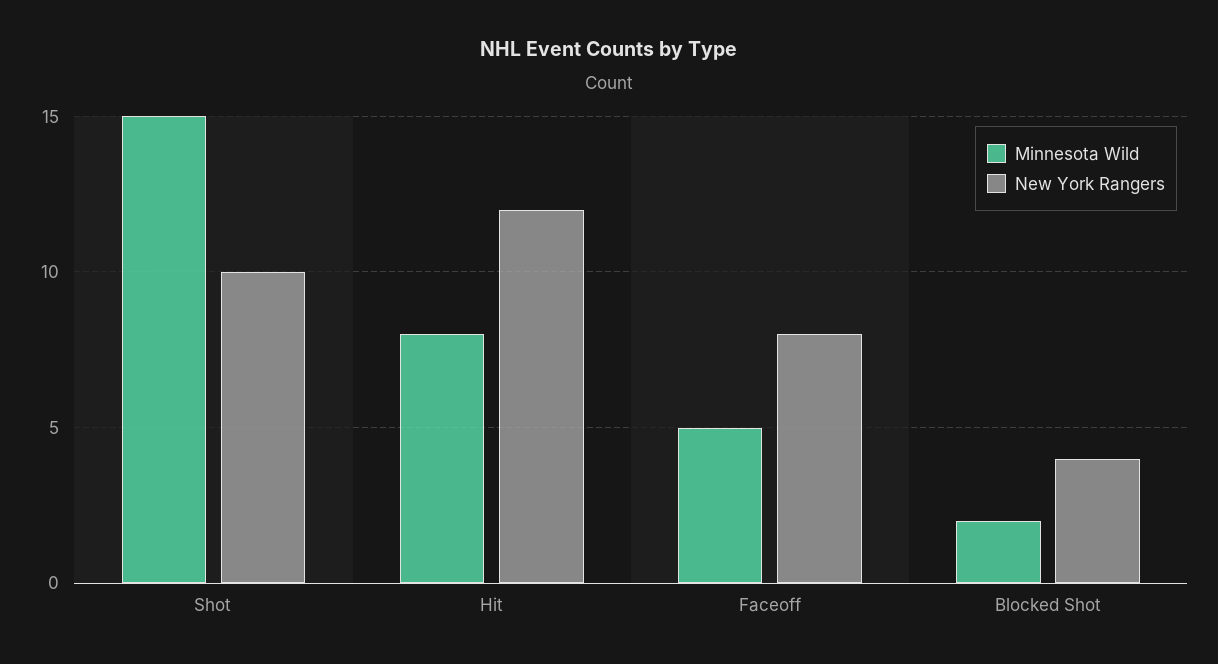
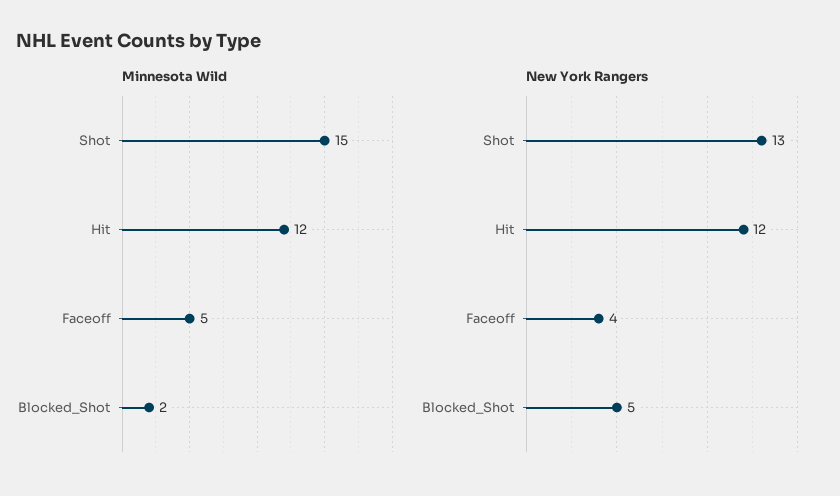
New York Rangers, Shot: 10 -> 13
Minnesota Wild, Hit: 8 -> 12
New York Rangers, Faceoff: 8 -> 4
New York Rangers, Blocked Shot: 4 -> 5

